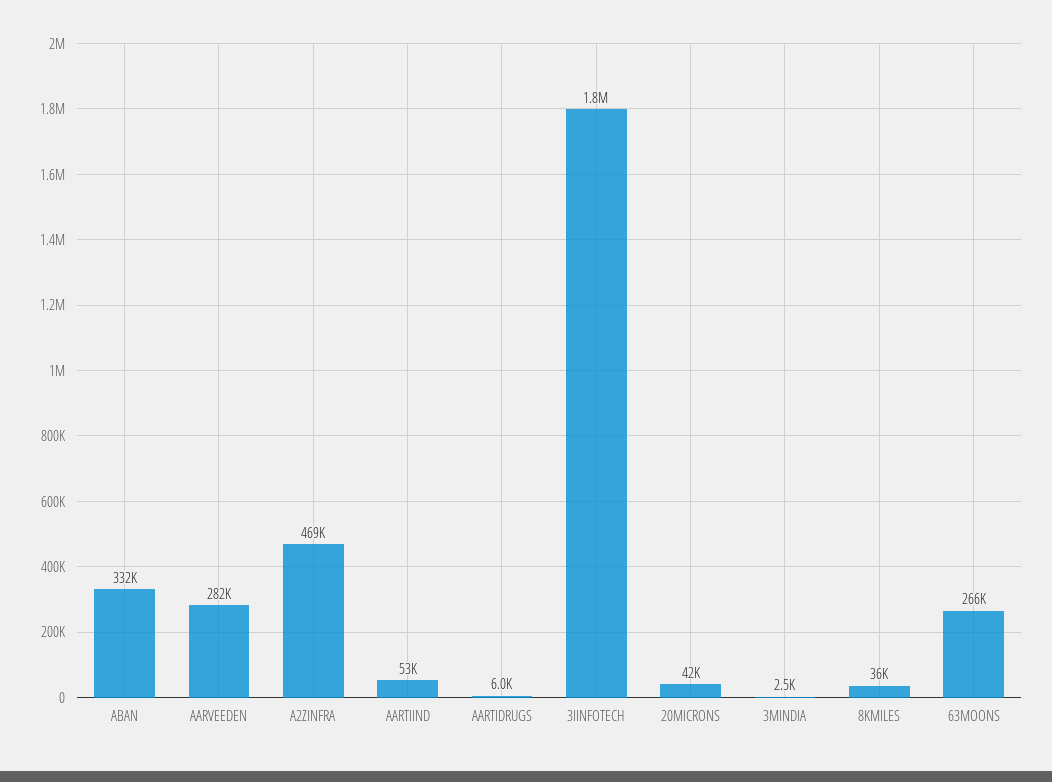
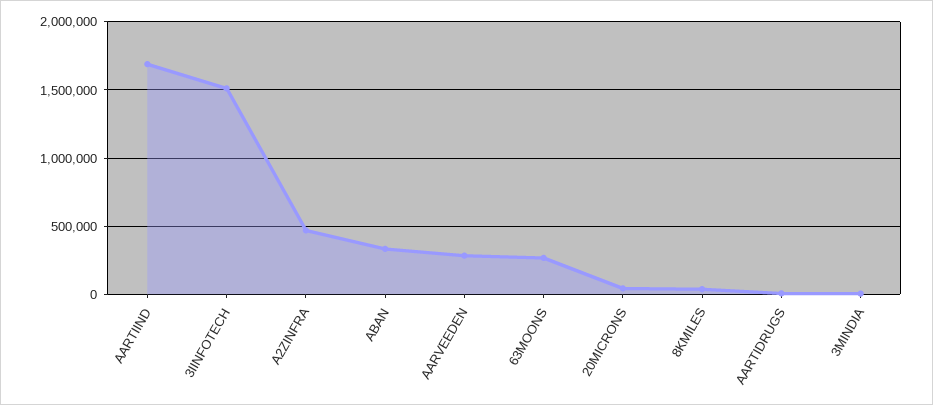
AARTIIND: 53000 -> 1700000
3IINFOTECH: 1800000 -> 1500000

